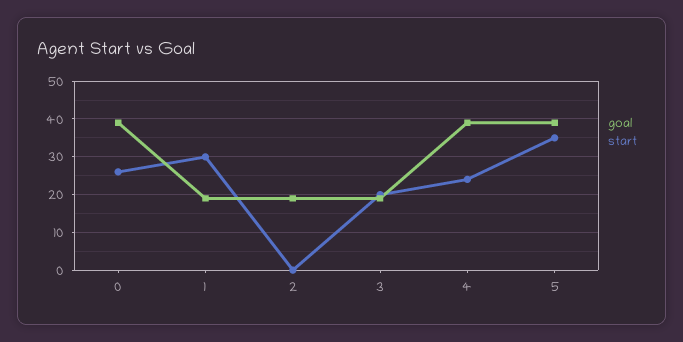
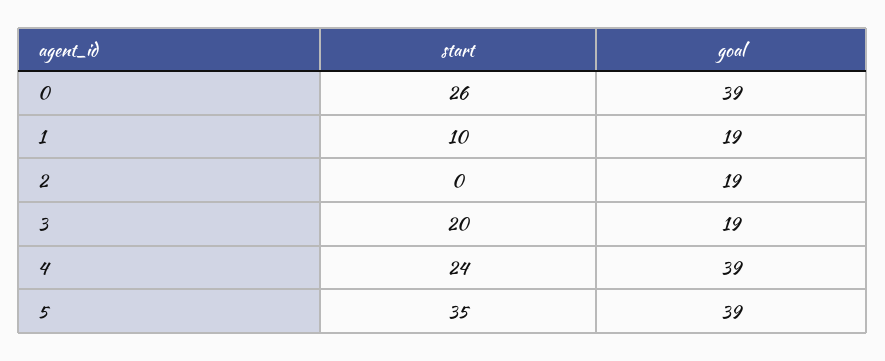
start, 1: 30 -> 10

